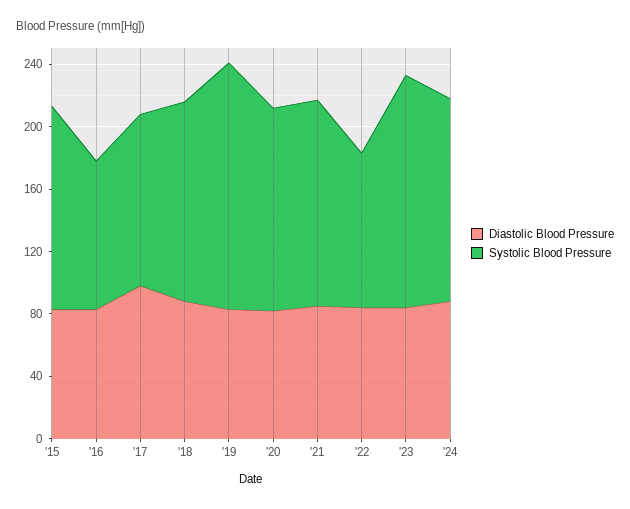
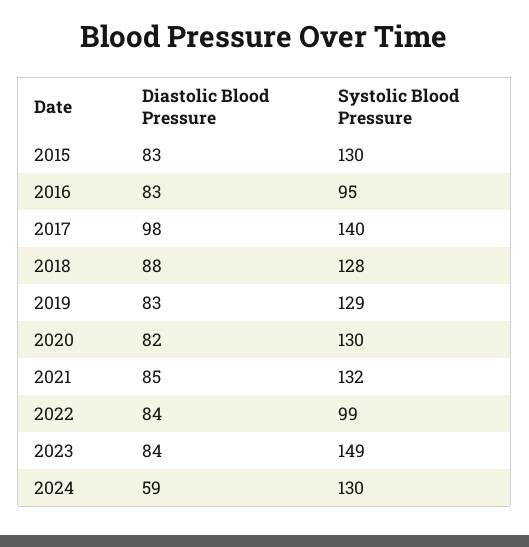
Systolic Blood Pressure, '17: 110 -> 140
Systolic Blood Pressure, '19: 160 -> 129
Diastolic Blood Pressure, '24: 90 -> 59

